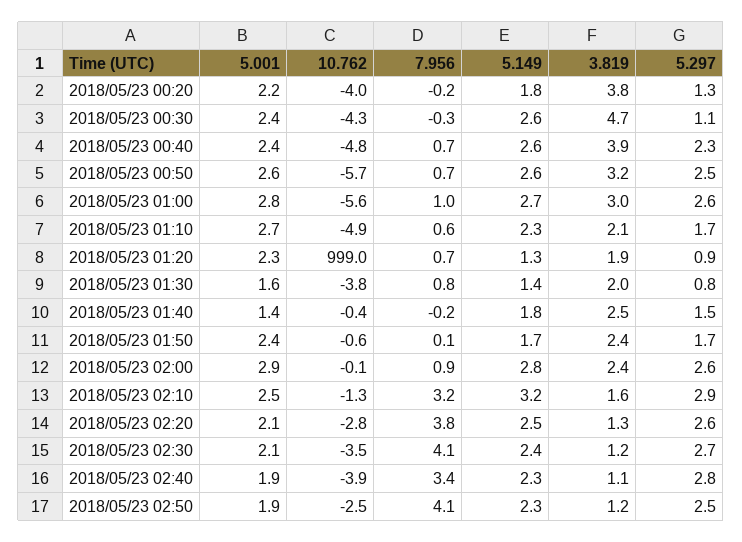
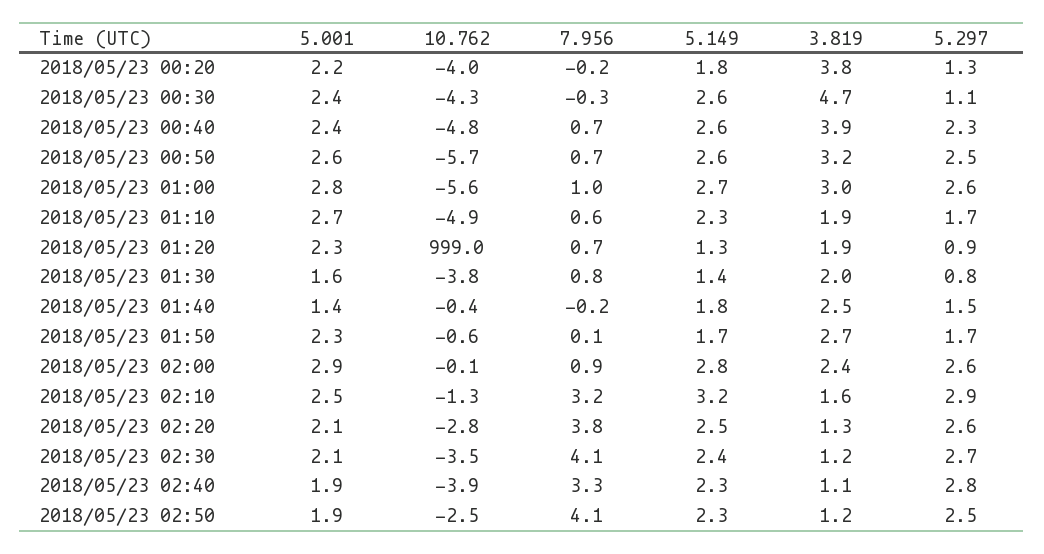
3.819, 2018/05/23 01:10: 2.1 -> 1.9
5.001, 2018/05/23 01:50: 2.4 -> 2.3
3.819, 2018/05/23 01:50: 2.4 -> 2.7
7.956, 2018/05/23 02:40: 3.4 -> 3.3

